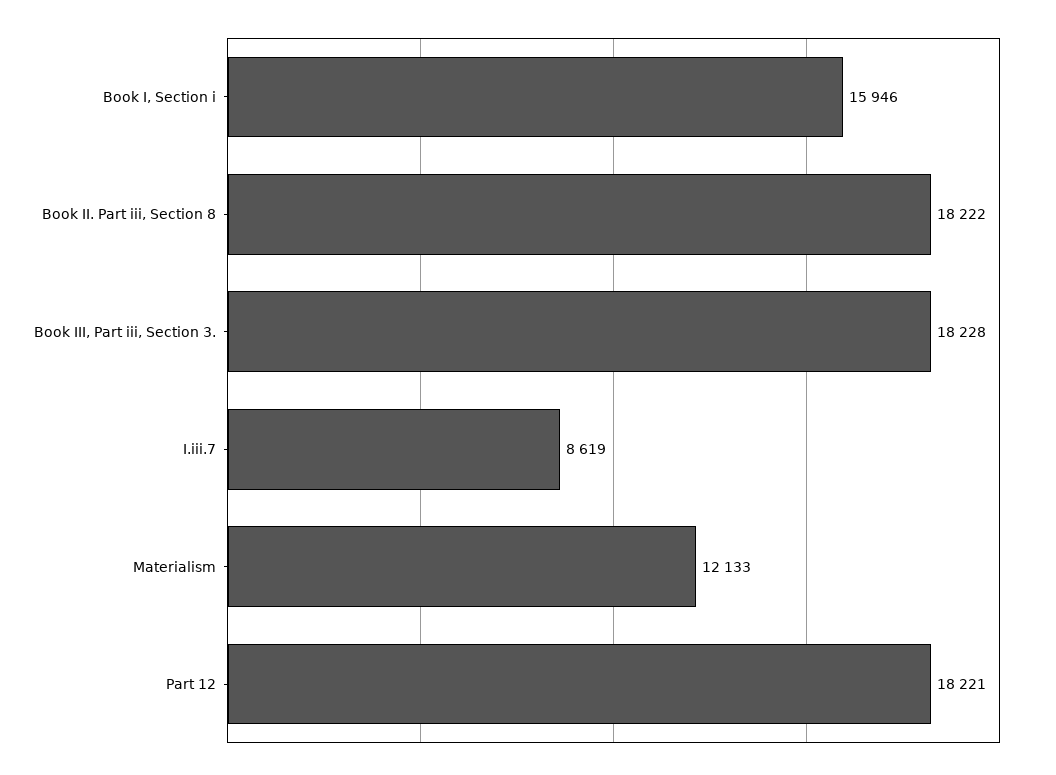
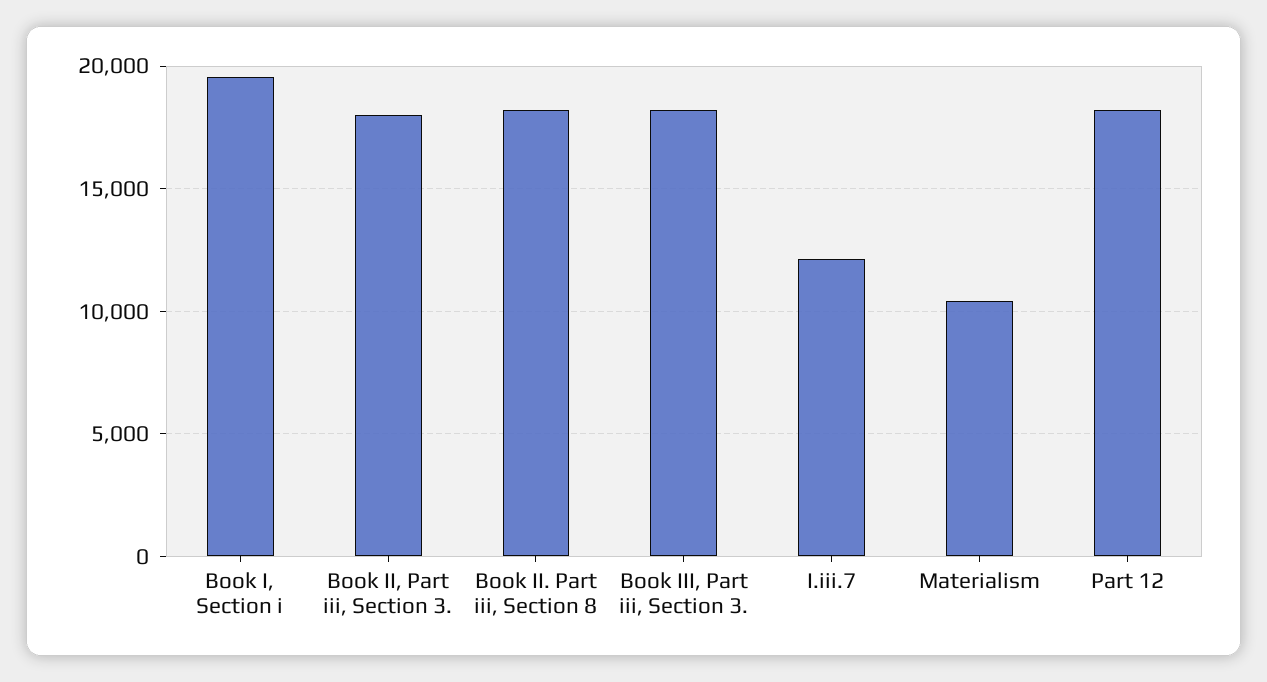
Book I, Section i: 15946 -> 19500
I.iii.7: 8619 -> 12000
Materialism: 12133 -> 10500
Book II, Part iii, Section 3.: none -> 18000

